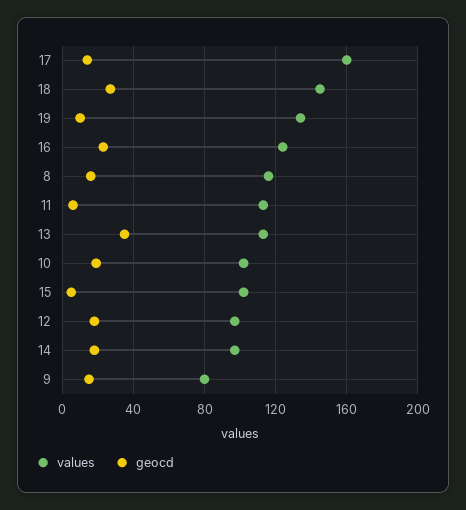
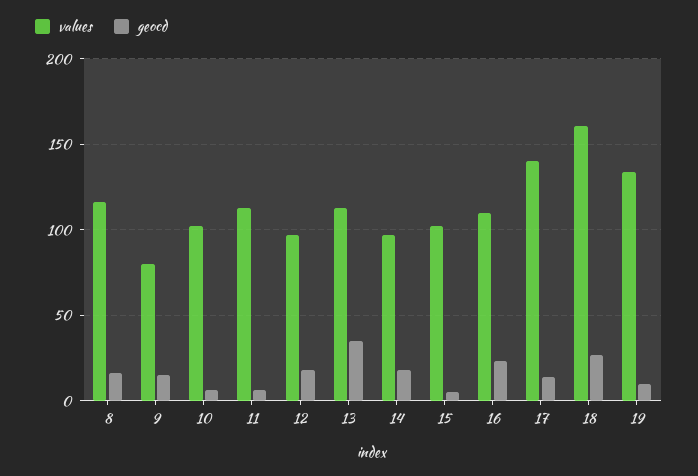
values, 17: 160 -> 140
values, 18: 145 -> 160
values, 16: 125 -> 110
geocd, 10: 20 -> 5

